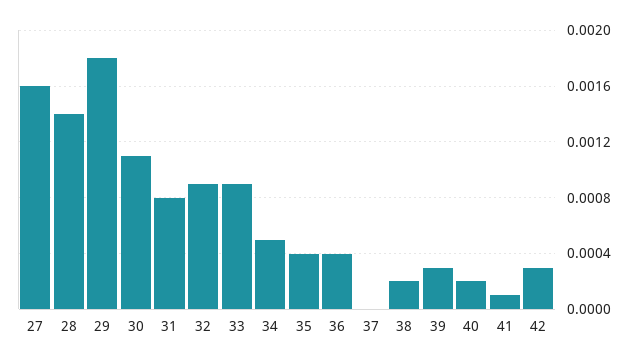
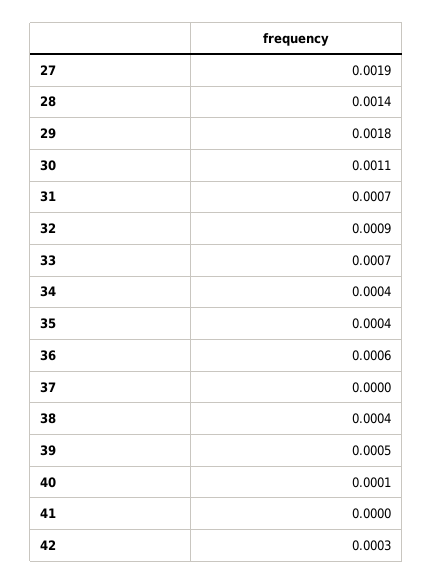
27: 0.0016 -> 0.0019
31: 0.0008 -> 0.0007
33: 0.0009 -> 0.0007
34: 0.0005 -> 0.0004
36: 0.0004 -> 0.0006
38: 0.0002 -> 0.0004
39: 0.0003 -> 0.0005
40: 0.0002 -> 0.0001
41: 0.0001 -> 0

